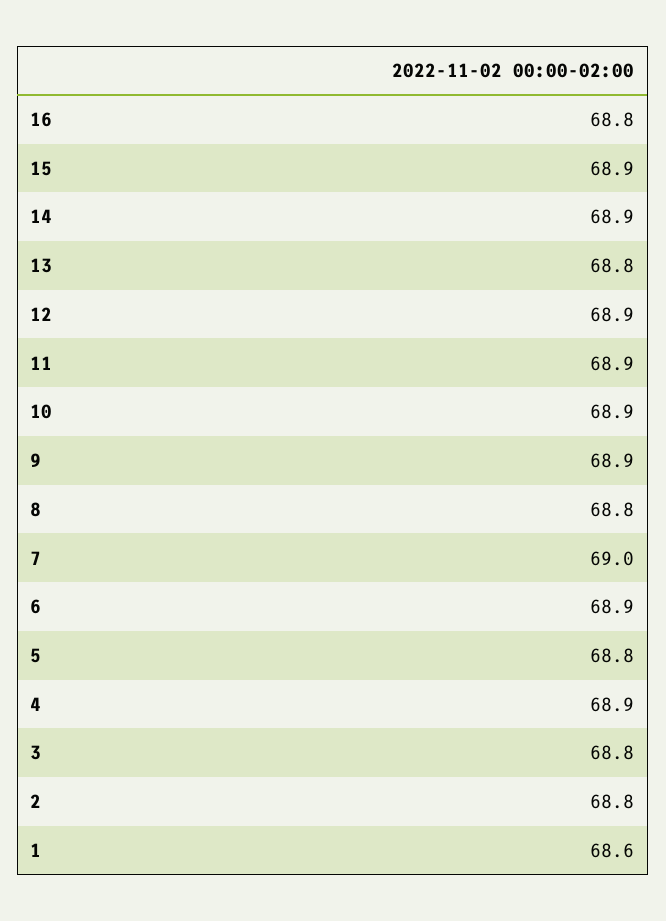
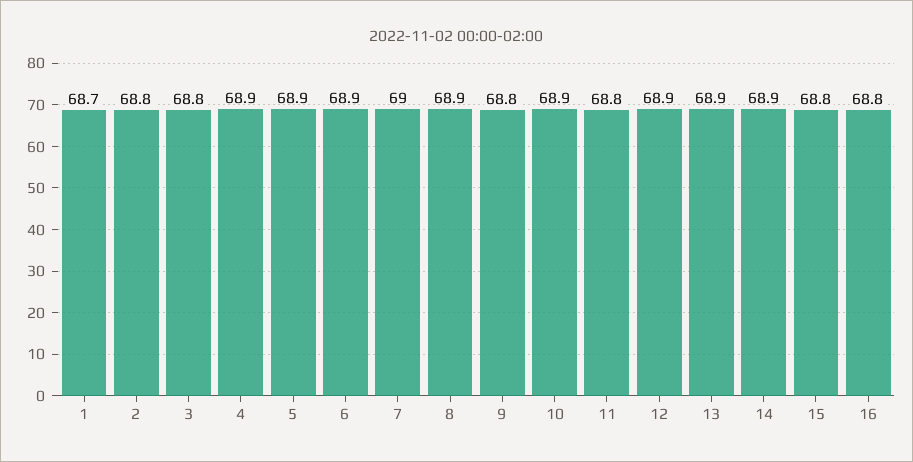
15: 68.9 -> 68.8
13: 68.8 -> 68.9
11: 68.9 -> 68.8
9: 68.9 -> 68.8
8: 68.8 -> 68.9
5: 68.8 -> 68.9
1: 68.6 -> 68.7

